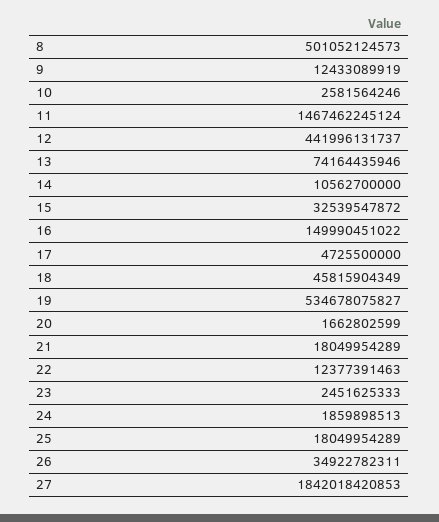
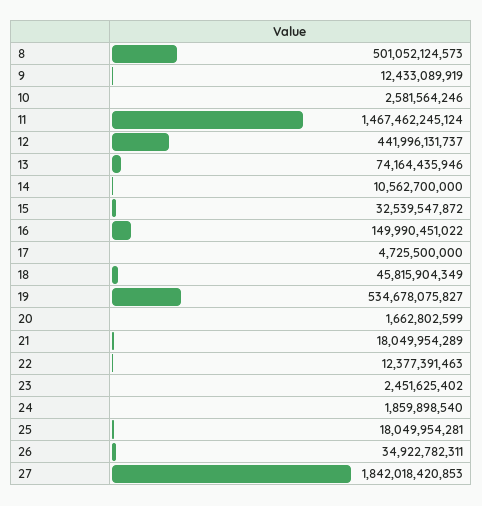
23: 2451625333 -> 2451625402
24: 1859898513 -> 1859898540
25: 18049954289 -> 18049954281

